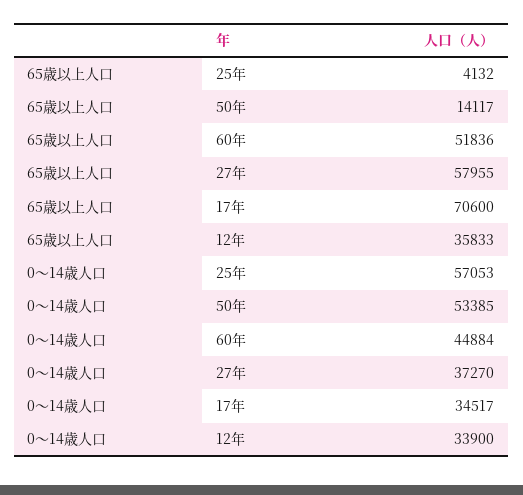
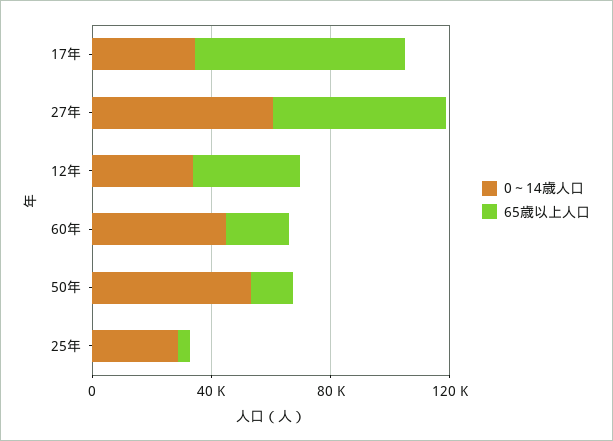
65歳以上人口, 60年: 51836 -> 20000
0～14歳人口, 25年: 57053 -> 30000
0～14歳人口, 27年: 37270 -> 60000

